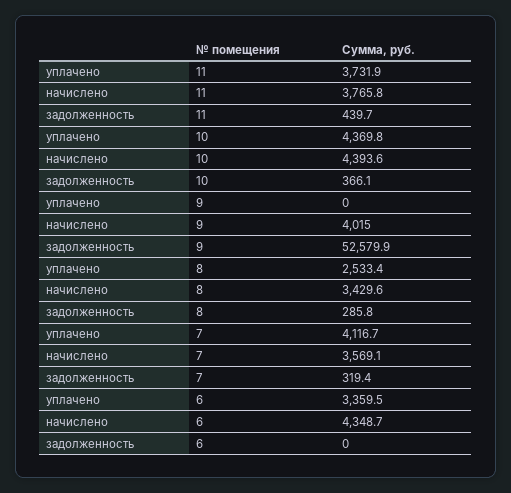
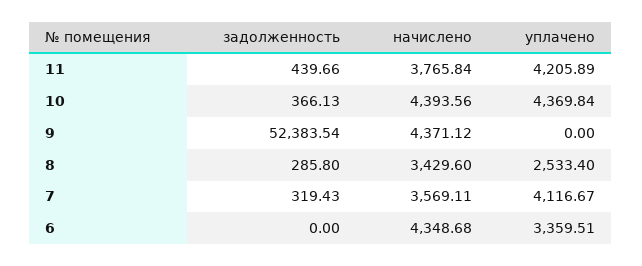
уплачено, 11: 3731.9 -> 4205.89
начислено, 9: 4015 -> 4371.12
задолженность, 9: 52579.9 -> 52383.54

